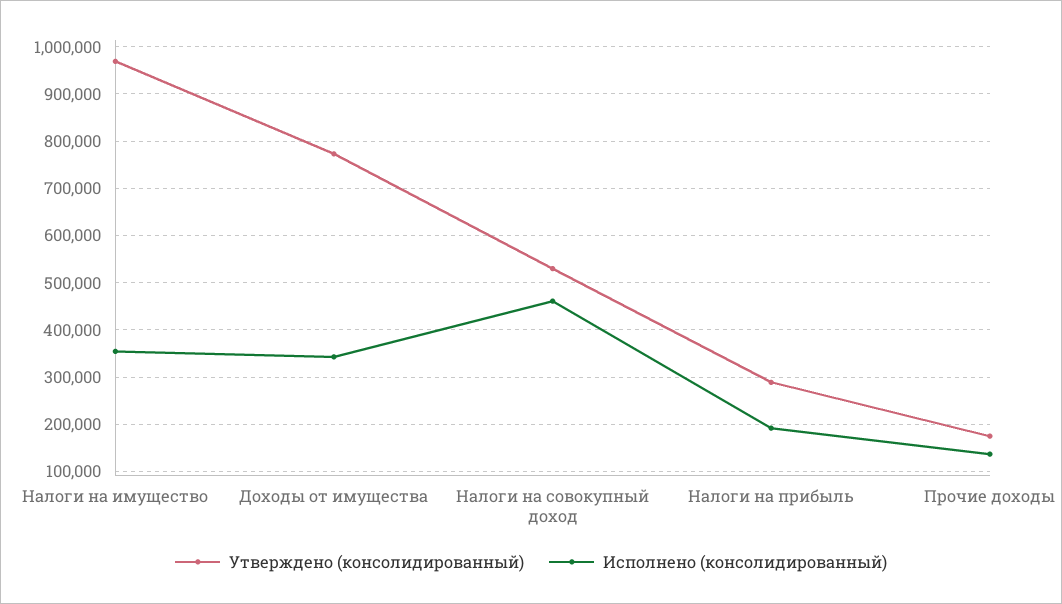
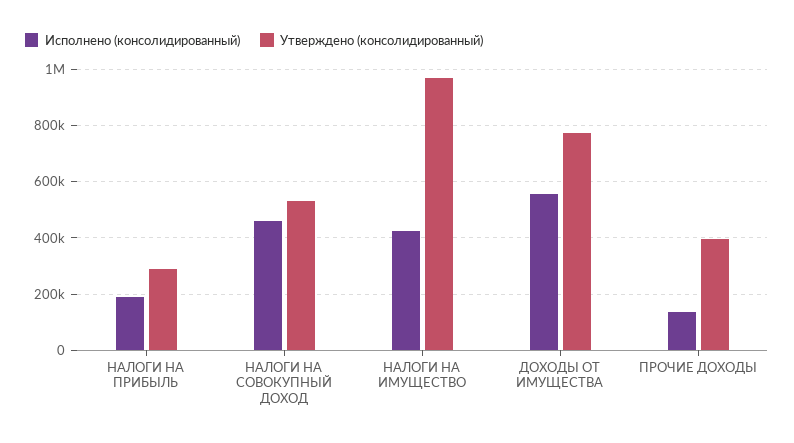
Исполнено (консолидированный), Налоги на имущество: 360000 -> 425000
Исполнено (консолидированный), Доходы от имущества: 340000 -> 550000
Утверждено (консолидированный), Прочие доходы: 180000 -> 400000

